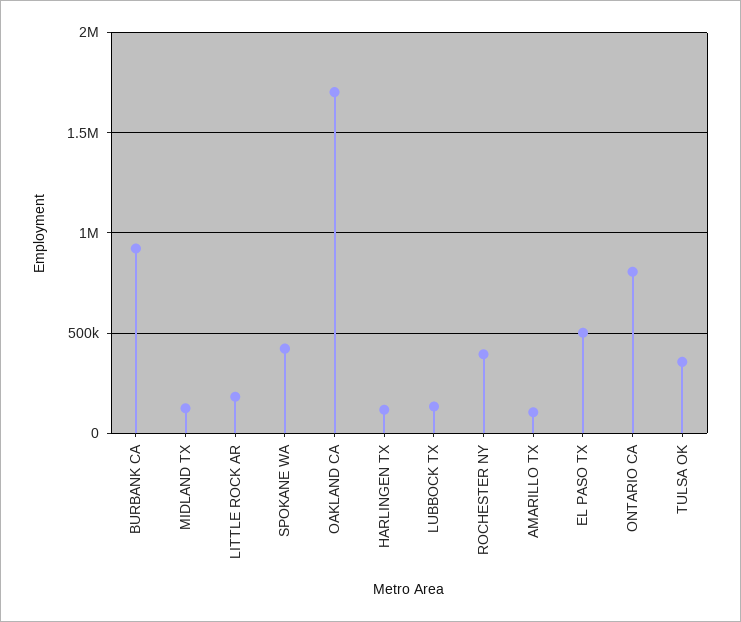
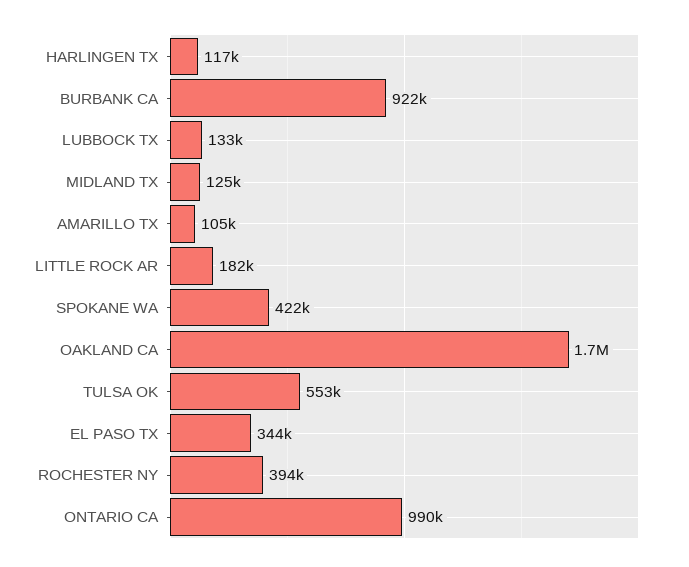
EL PASO TX: 500000 -> 344000
ONTARIO CA: 800000 -> 990000
TULSA OK: 350000 -> 553000

